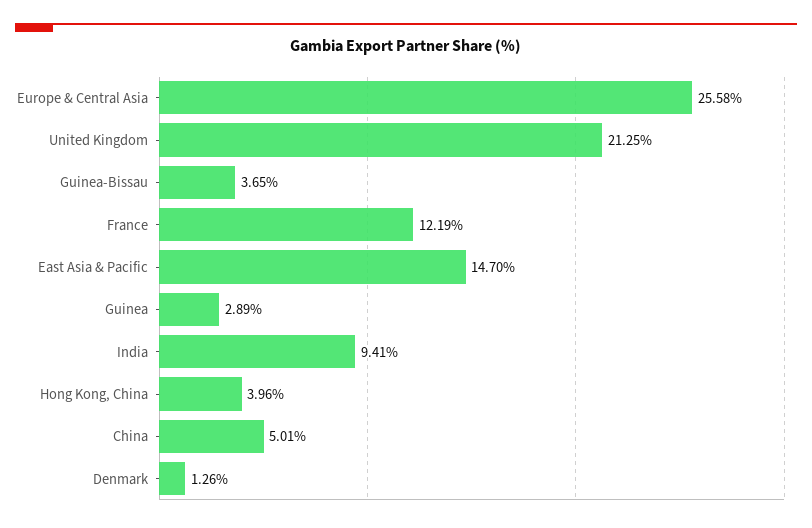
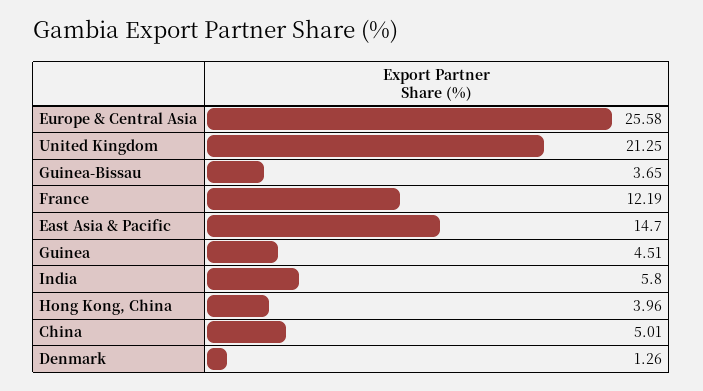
Guinea: 2.89 -> 4.51
India: 9.41 -> 5.8

